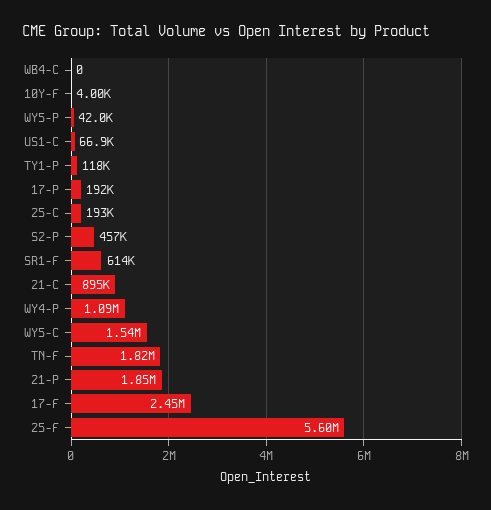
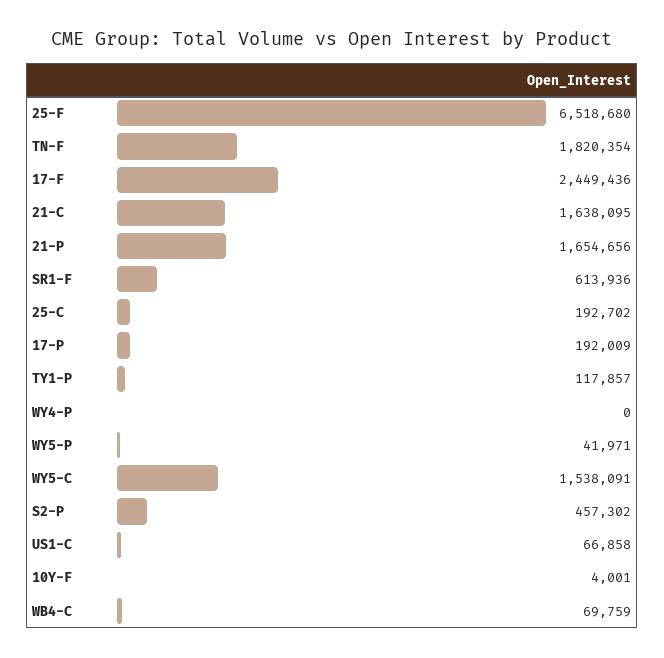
WB4-C: 0 -> 69759
21-C: 895000 -> 1638095
WY4-P: 1090000 -> 0
21-P: 1850000 -> 1654656
25-F: 5600000 -> 6518680

